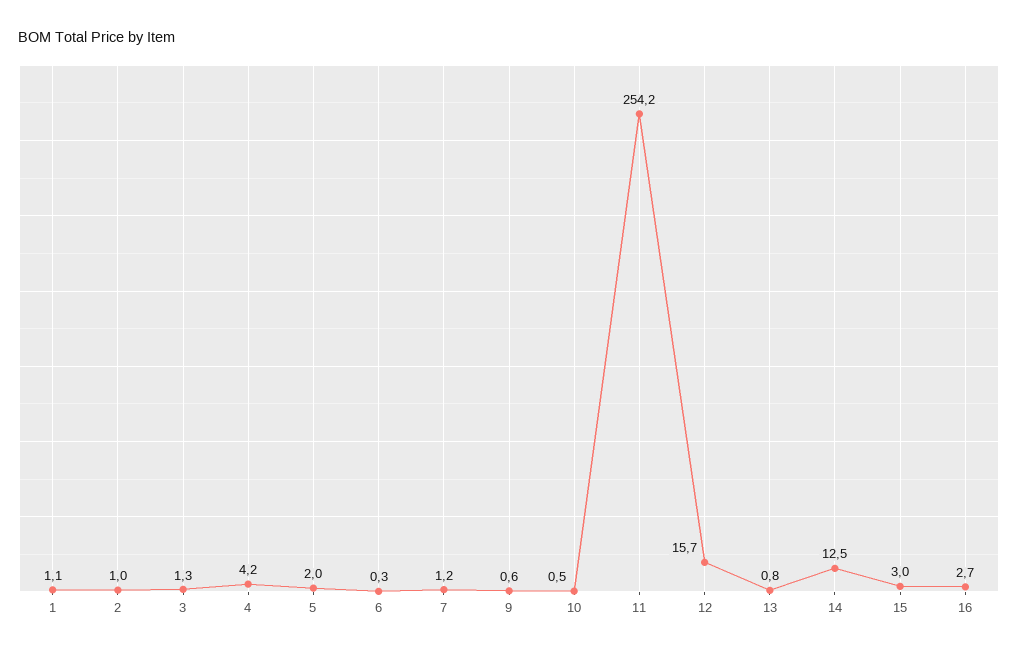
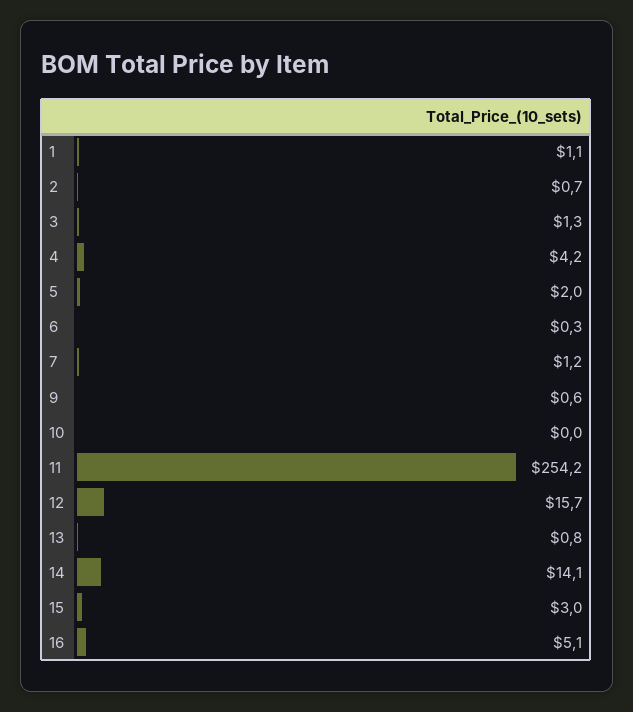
2: 1 -> 0.7
10: 0.5 -> 0
14: 12.5 -> 14.1
16: 2.7 -> 5.1

